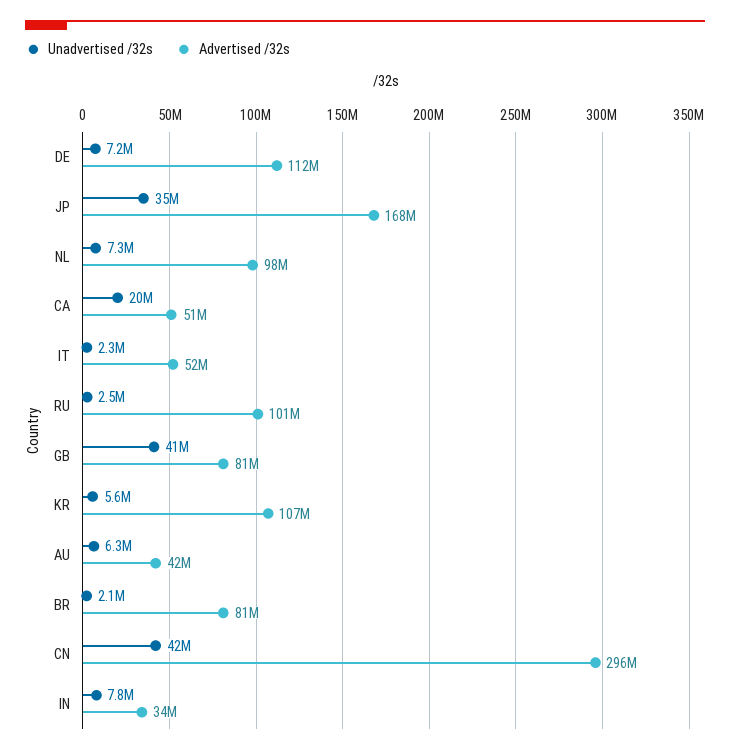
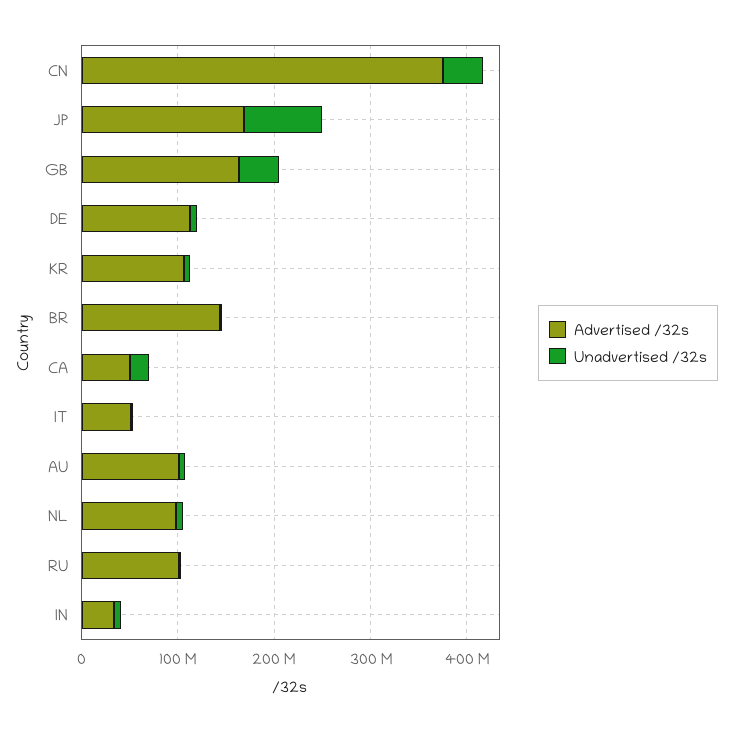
Unadvertised /32s, JP: 35000000 -> 80000000
Advertised /32s, GB: 81000000 -> 160000000
Advertised /32s, AU: 42000000 -> 100000000
Advertised /32s, BR: 81000000 -> 140000000
Advertised /32s, CN: 296000000 -> 380000000

